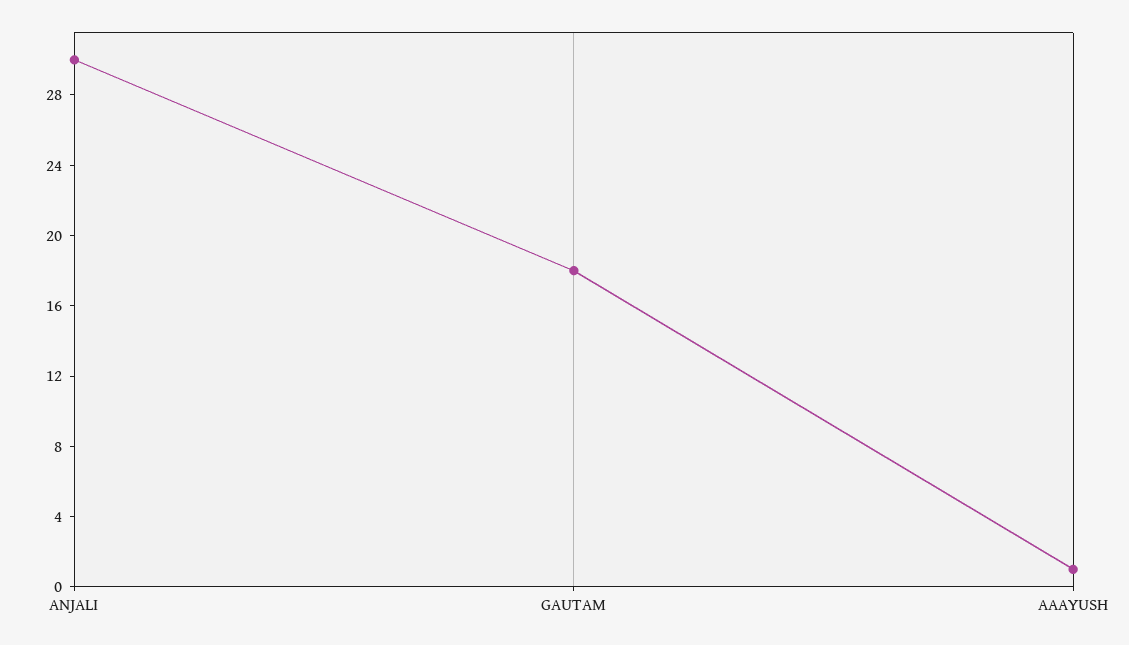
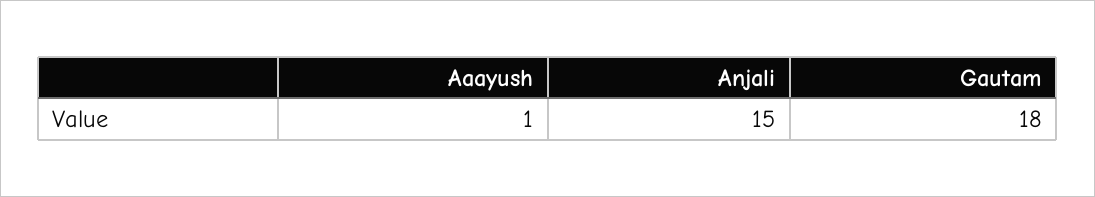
ANJALI: 30 -> 15

